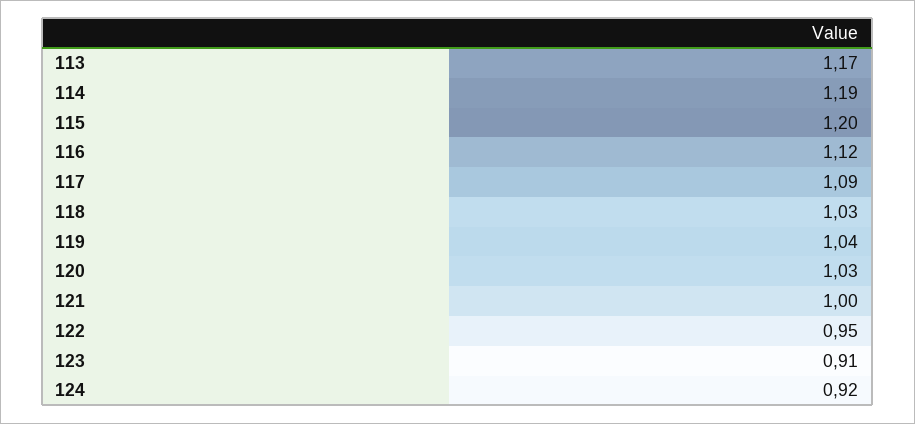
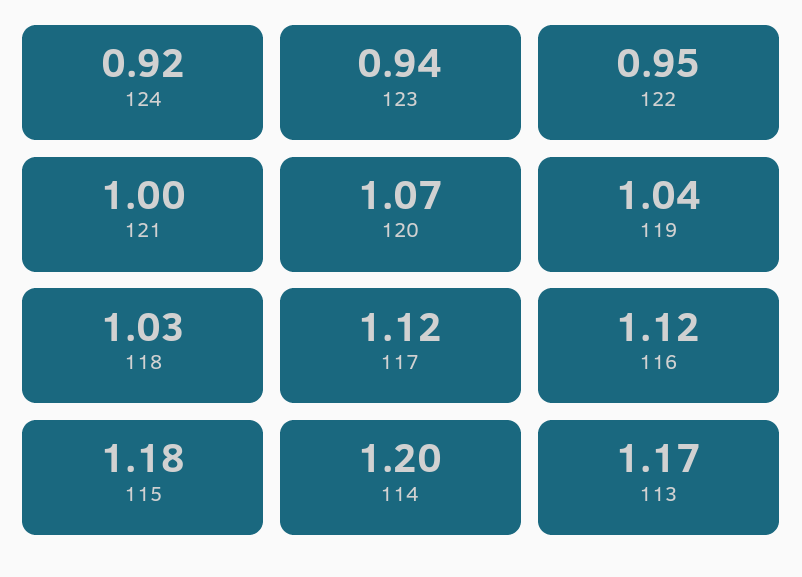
114: 1.19 -> 1.2
115: 1.2 -> 1.18
117: 1.09 -> 1.12
120: 1.03 -> 1.07
123: 0.91 -> 0.94

